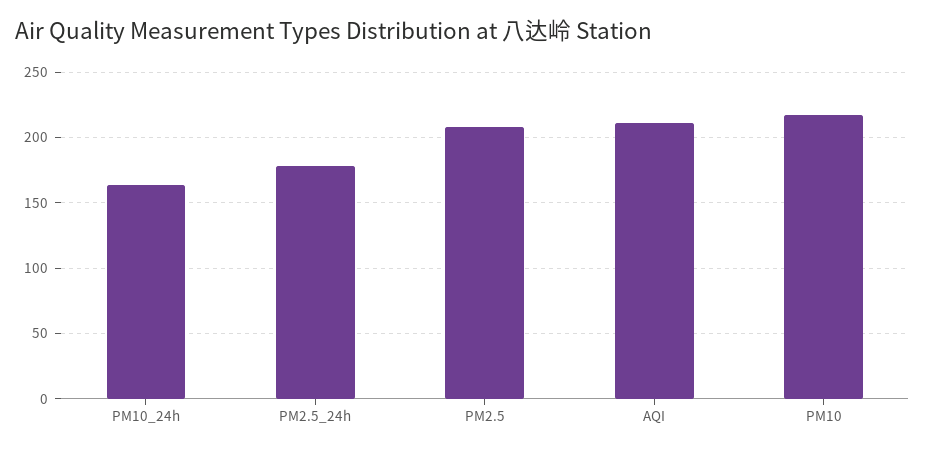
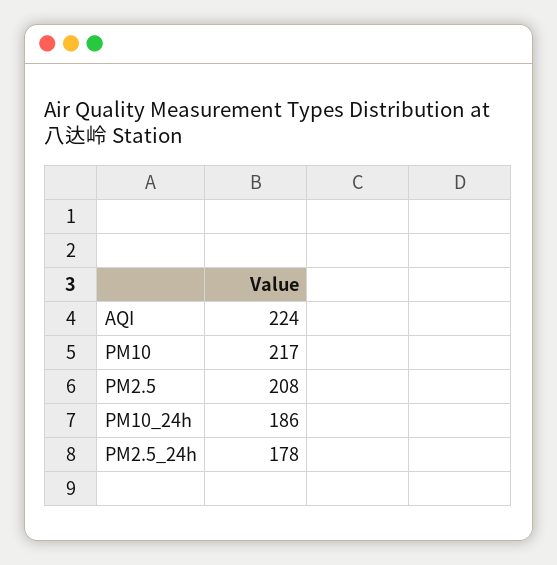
PM10_24h: 165 -> 186
AQI: 210 -> 224

